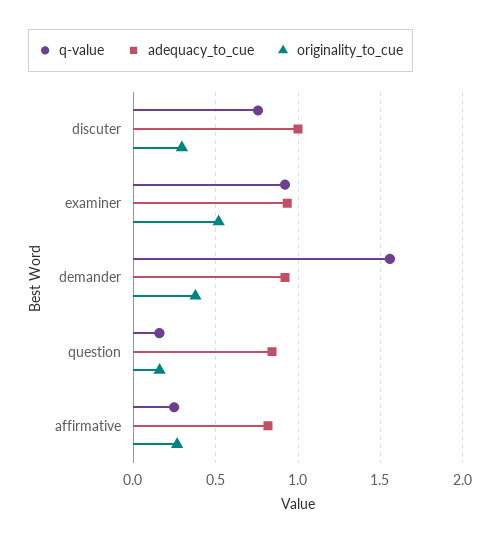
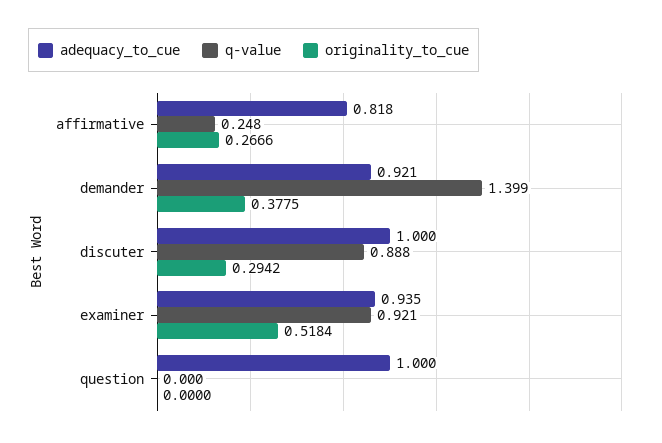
q-value, discuter: 0.75 -> 0.888
q-value, demander: 1.55 -> 1.399
q-value, question: 0.15 -> 0
adequacy_to_cue, question: 0.85 -> 1
originality_to_cue, question: 0.15 -> 0

